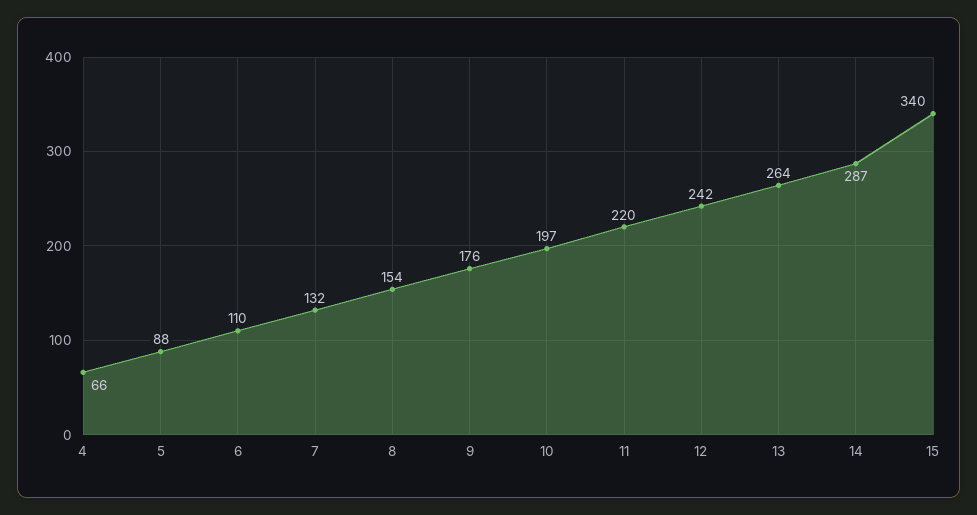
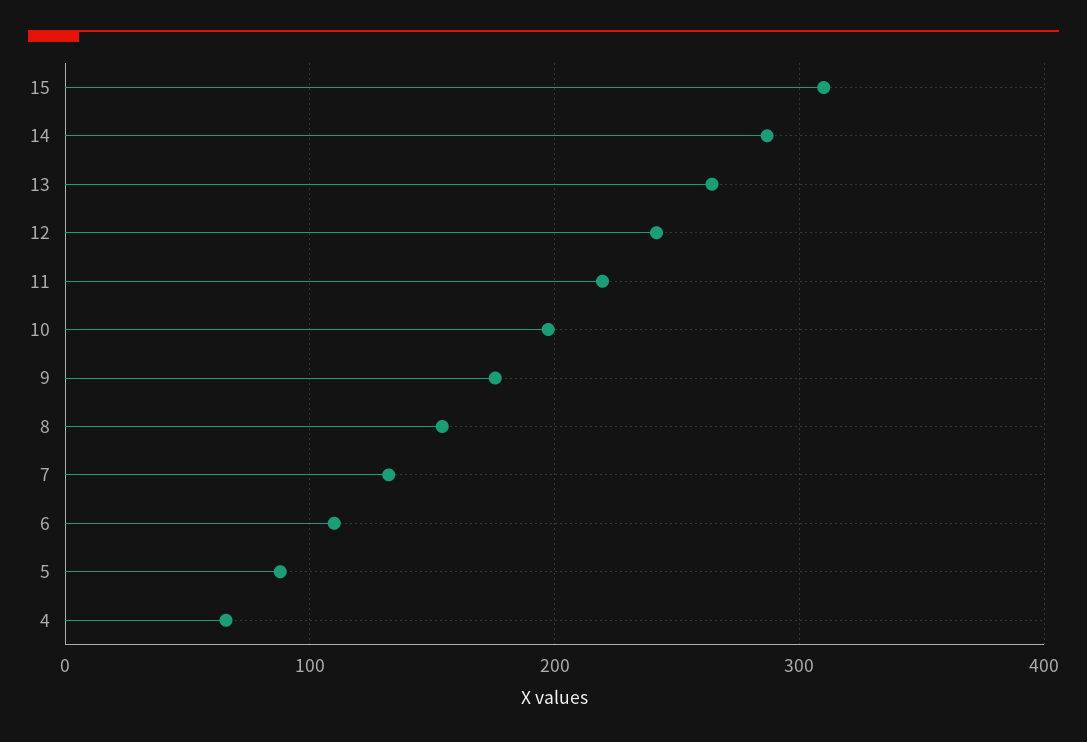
15: 340 -> 310

